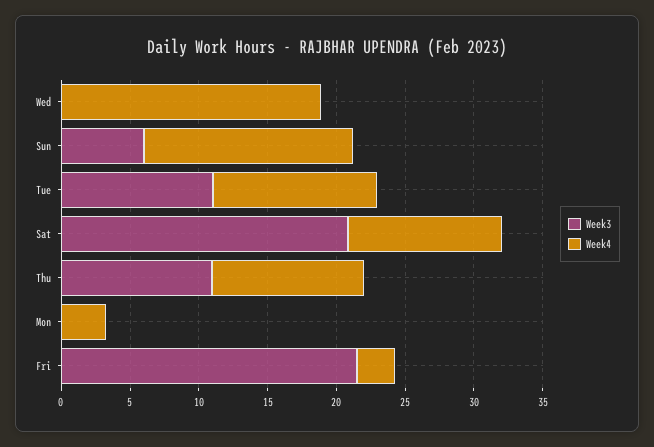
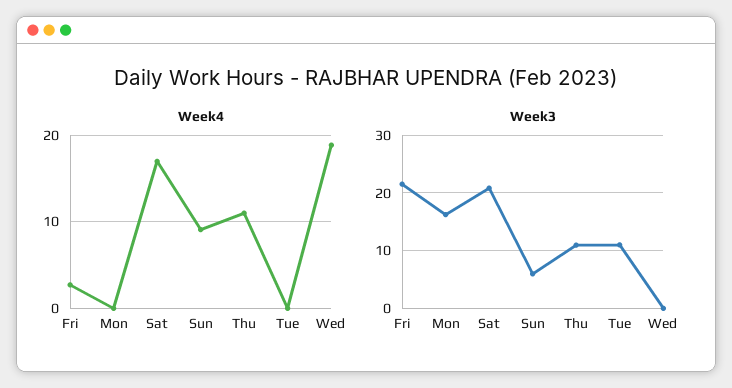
Week4, Sun: 15 -> 9
Week4, Tue: 12 -> 0
Week4, Sat: 11 -> 17
Week3, Mon: 0 -> 16
Week4, Mon: 3 -> 0

